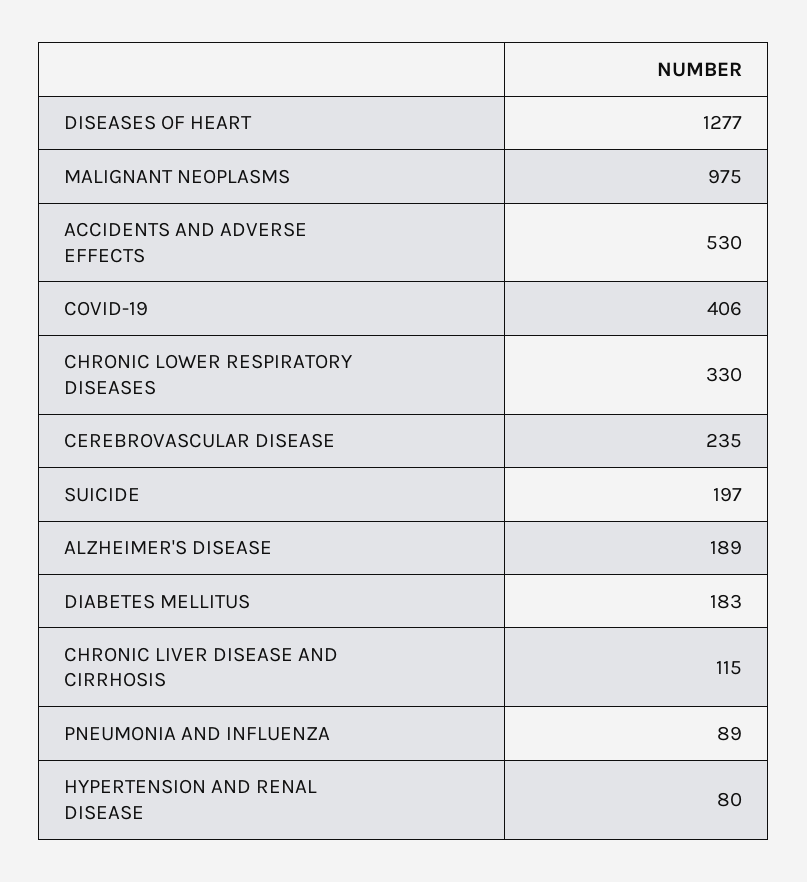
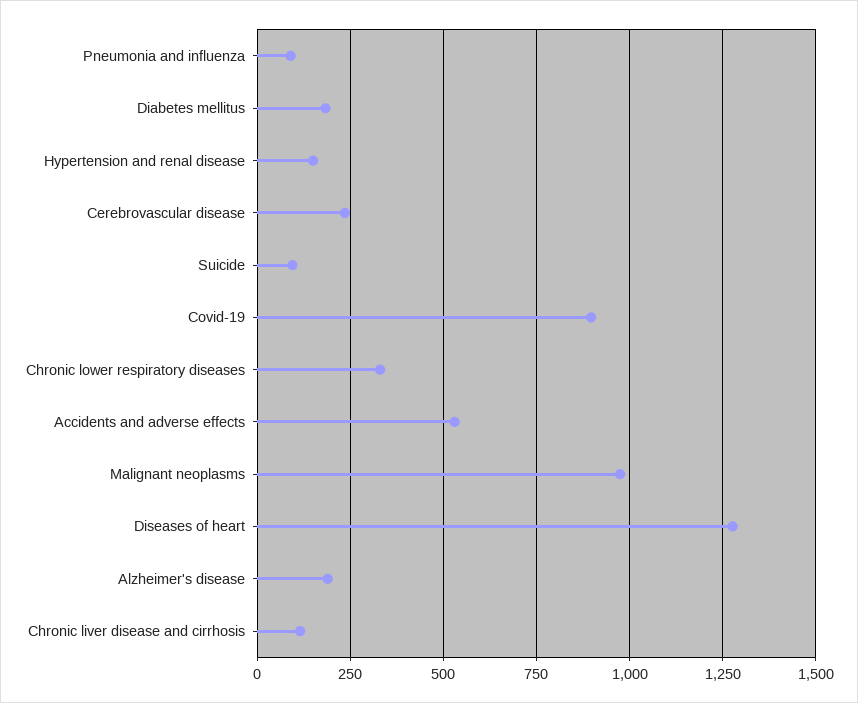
COVID-19: 406 -> 900
SUICIDE: 197 -> 100
HYPERTENSION AND RENAL DISEASE: 80 -> 150

